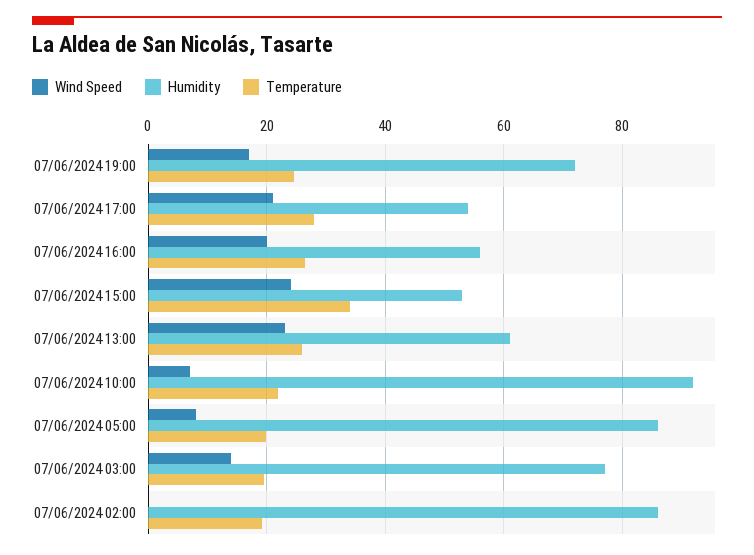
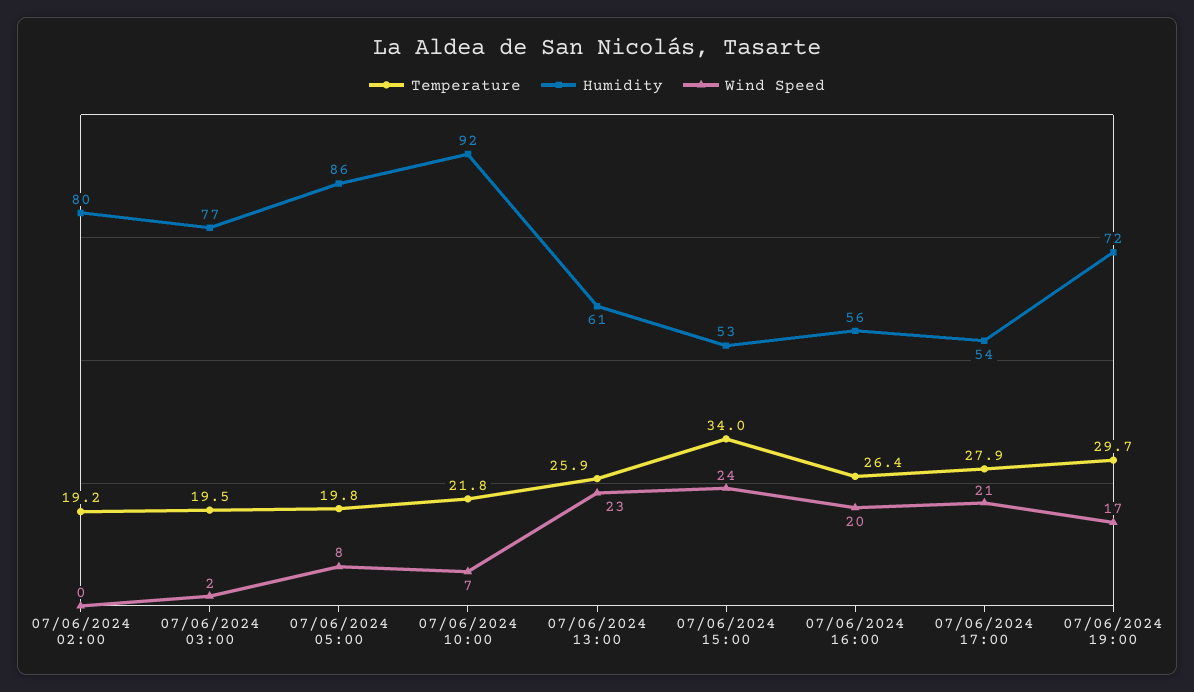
Temperature, 07/06/2024 19:00: 24 -> 29.7
Wind Speed, 07/06/2024 03:00: 14 -> 2
Humidity, 07/06/2024 02:00: 86 -> 80

